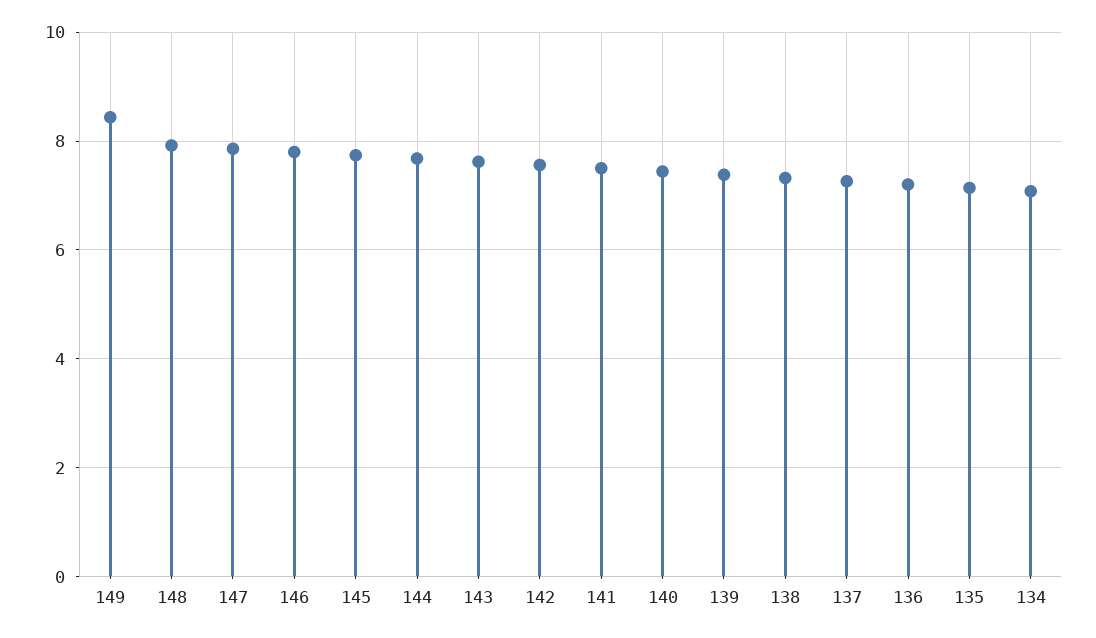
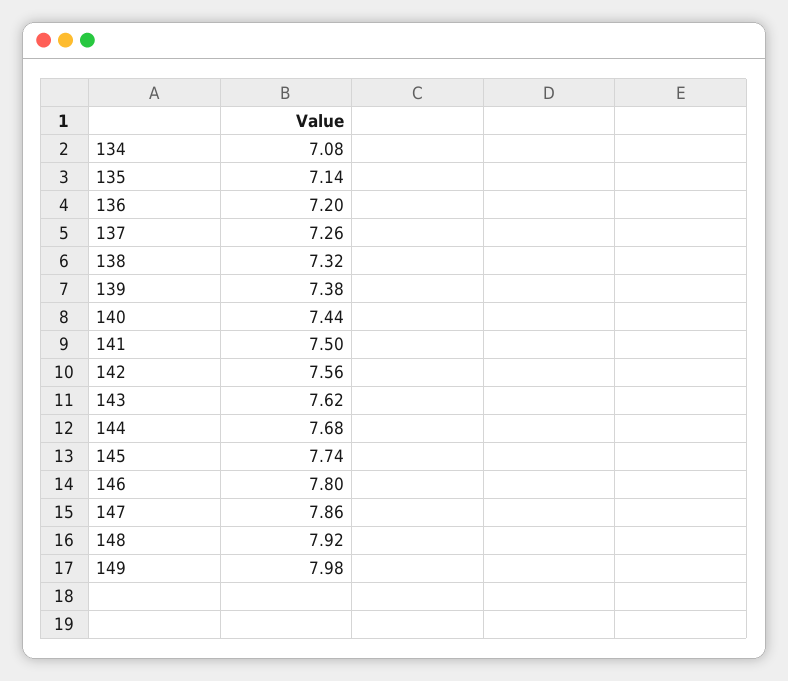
149: 8.4 -> 7.98

